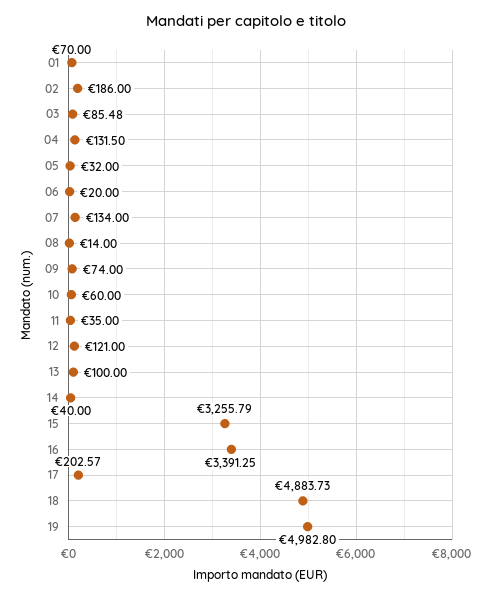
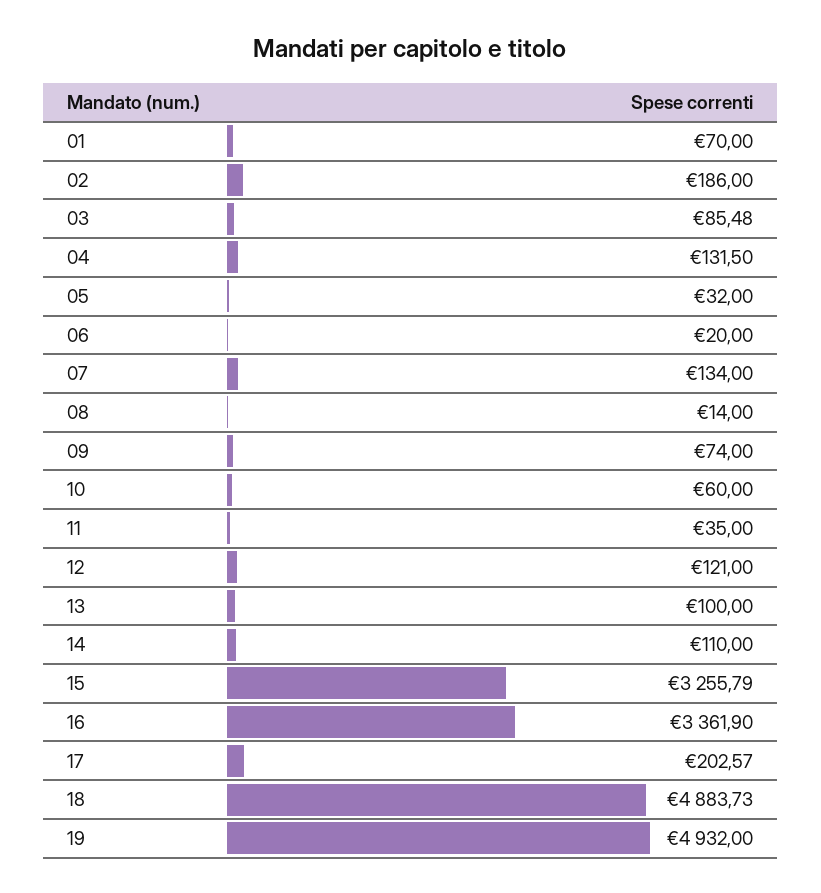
14: 40 -> 110
16: 3391.25 -> 3361.9
19: 4982.8 -> 4932

